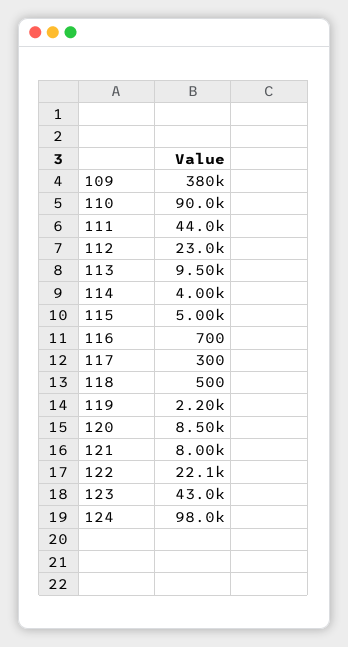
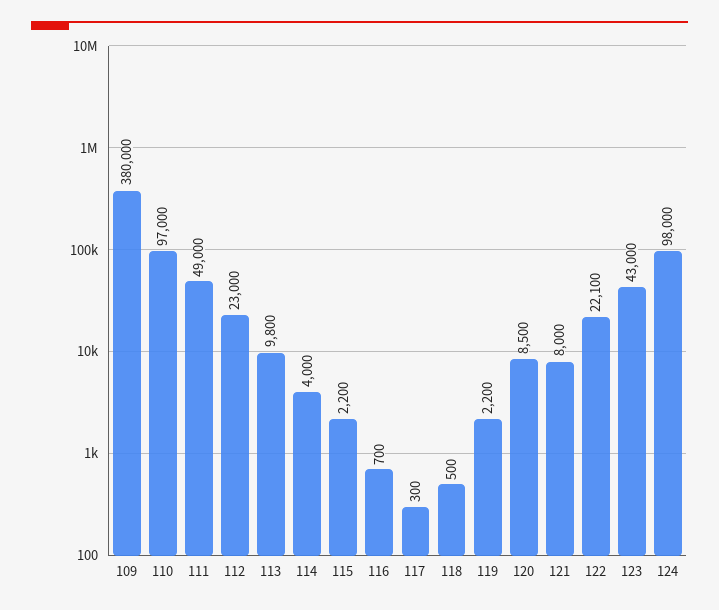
110: 90000 -> 97000
111: 44000 -> 49000
113: 9500 -> 9800
115: 5000 -> 2200

